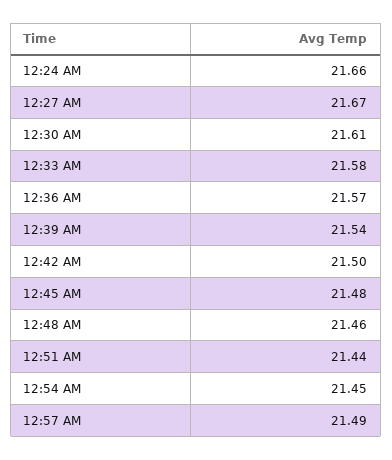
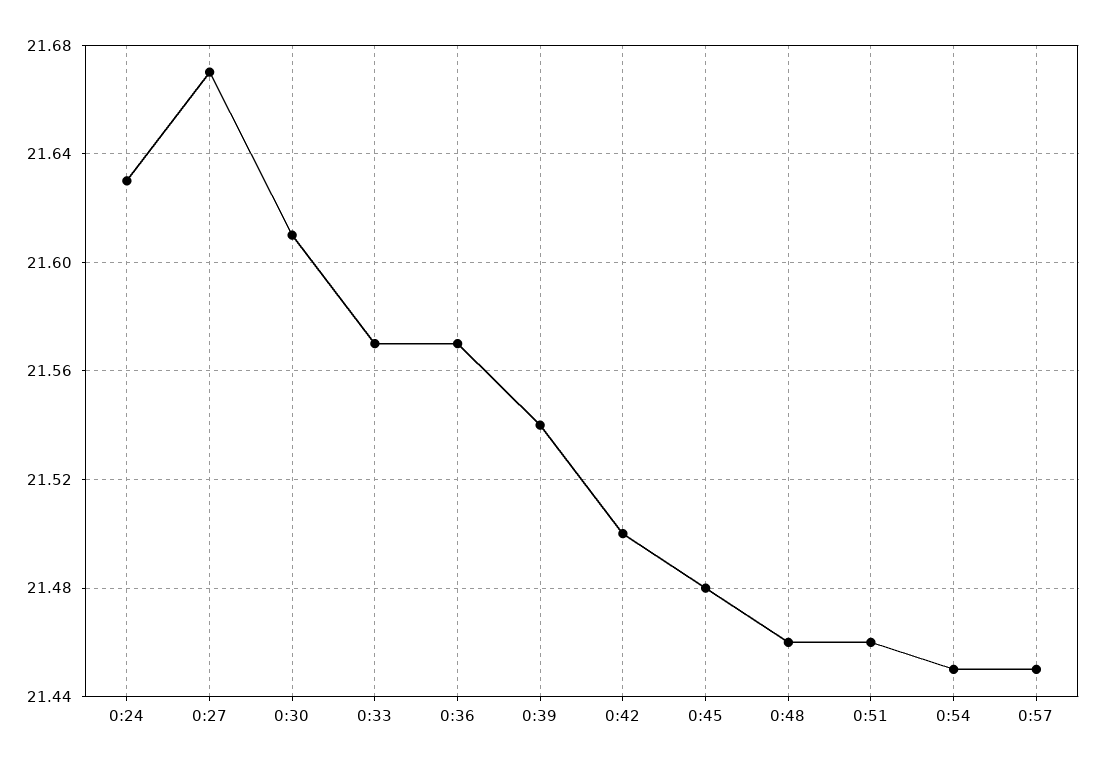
12:24 AM: 21.66 -> 21.63
12:33 AM: 21.58 -> 21.57
12:51 AM: 21.44 -> 21.46
12:57 AM: 21.49 -> 21.45

